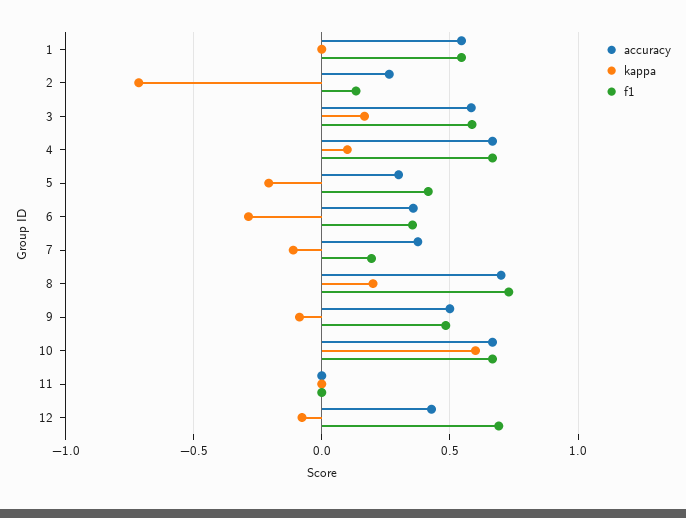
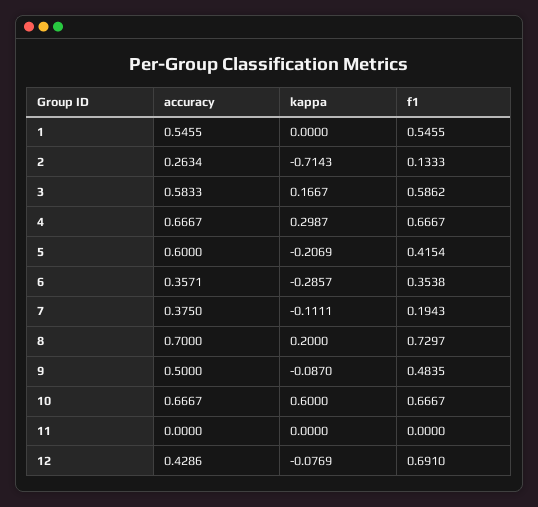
kappa, 4: 0.1 -> 0.2987
accuracy, 5: 0.3 -> 0.6

